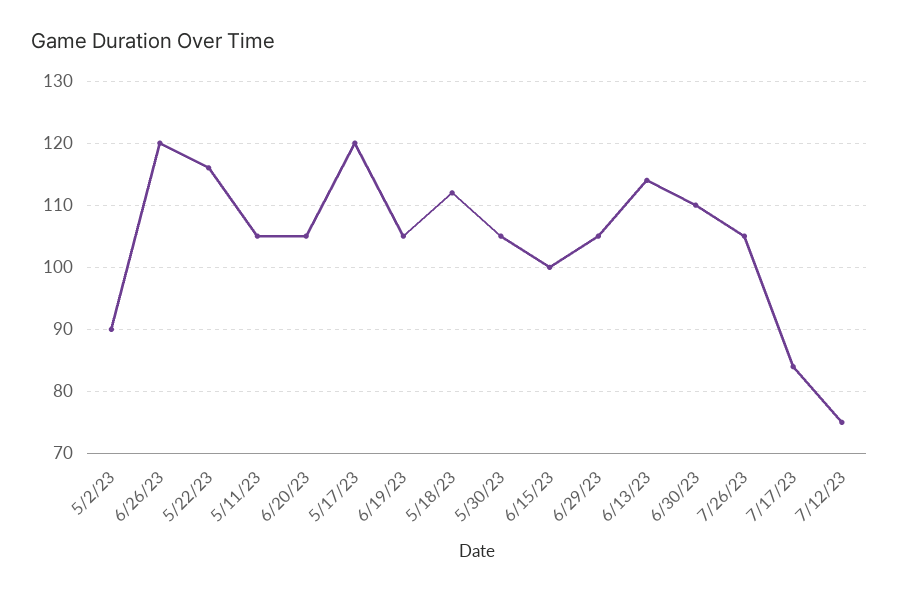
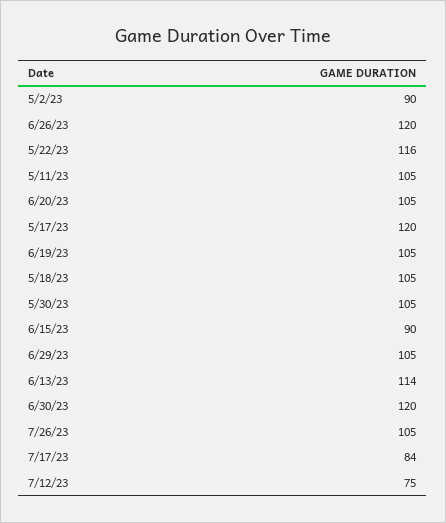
5/18/23: 112 -> 105
6/15/23: 100 -> 90
6/30/23: 110 -> 120

